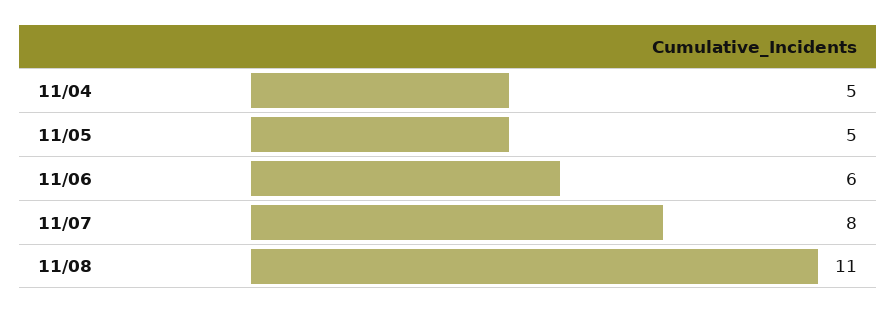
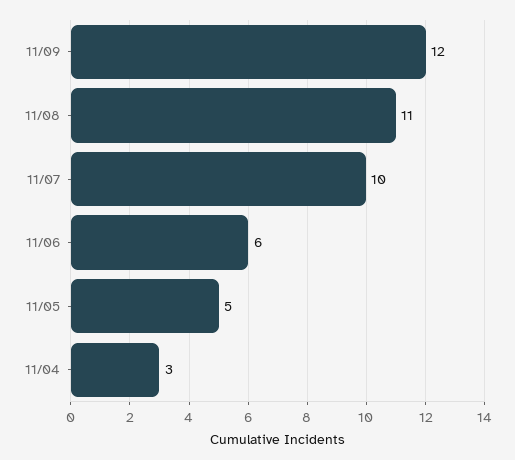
11/04: 5 -> 3
11/07: 8 -> 10
11/09: none -> 12

